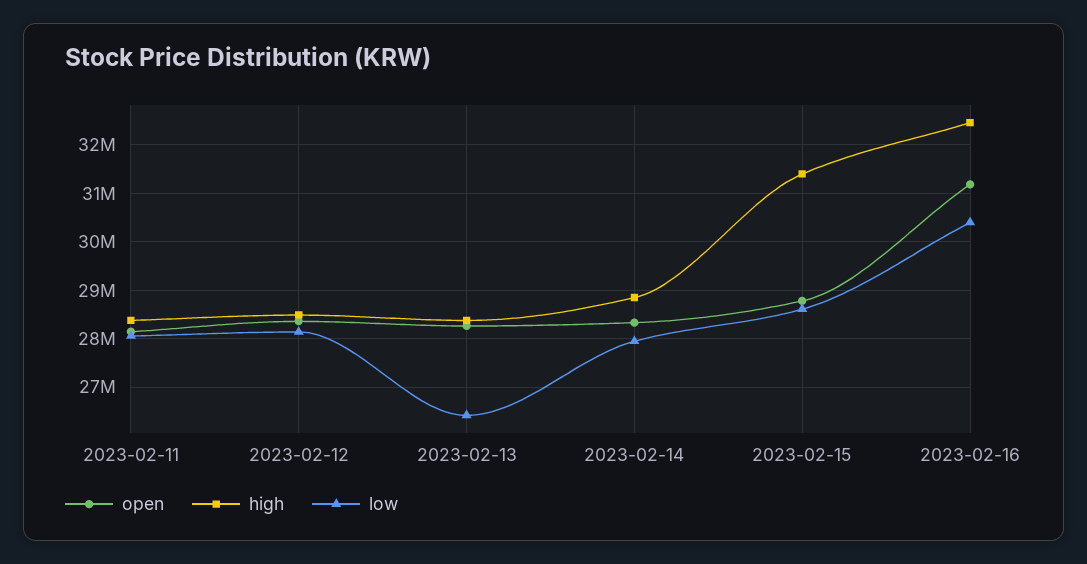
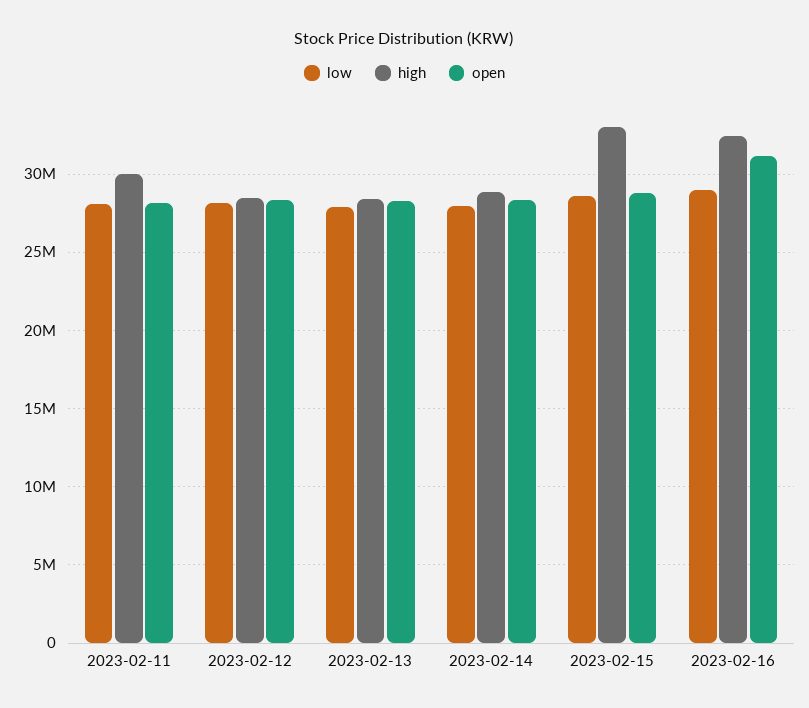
high, 2023-02-11: 28400000 -> 30000000
low, 2023-02-13: 26400000 -> 28000000
high, 2023-02-15: 31400000 -> 33000000
low, 2023-02-16: 30400000 -> 29000000

